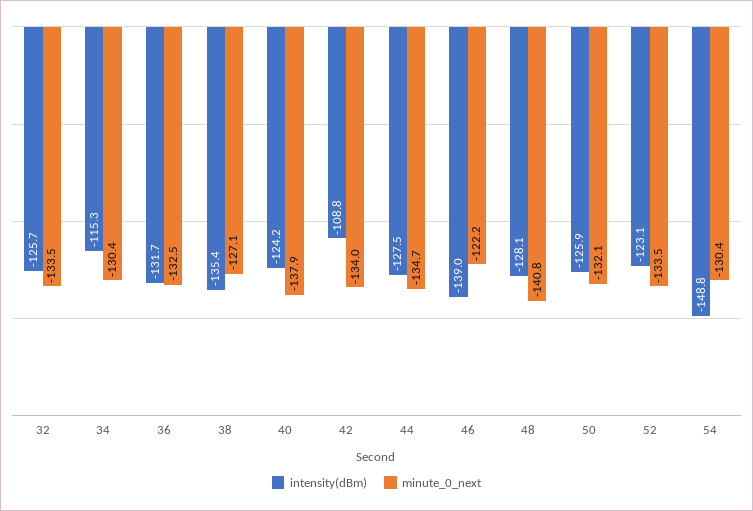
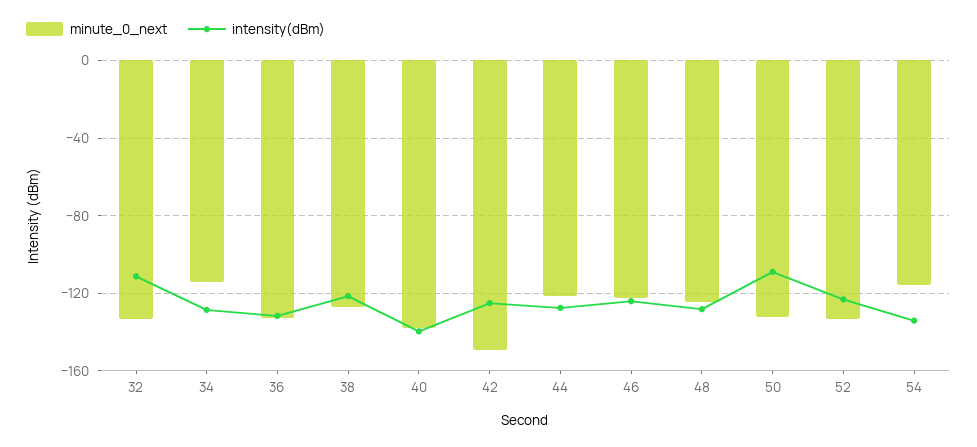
intensity(dBm), 32: -125.7 -> -110
intensity(dBm), 34: -115.3 -> -130
minute_0_next, 34: -130.4 -> -115
intensity(dBm), 38: -135.4 -> -120
intensity(dBm), 40: -124.2 -> -140
intensity(dBm), 42: -108.8 -> -125
minute_0_next, 42: -134 -> -150
minute_0_next, 44: -134.7 -> -120
intensity(dBm), 46: -139 -> -125
minute_0_next, 48: -140.8 -> -125
intensity(dBm), 50: -125.9 -> -110
intensity(dBm), 54: -148.8 -> -135
minute_0_next, 54: -130.4 -> -115

